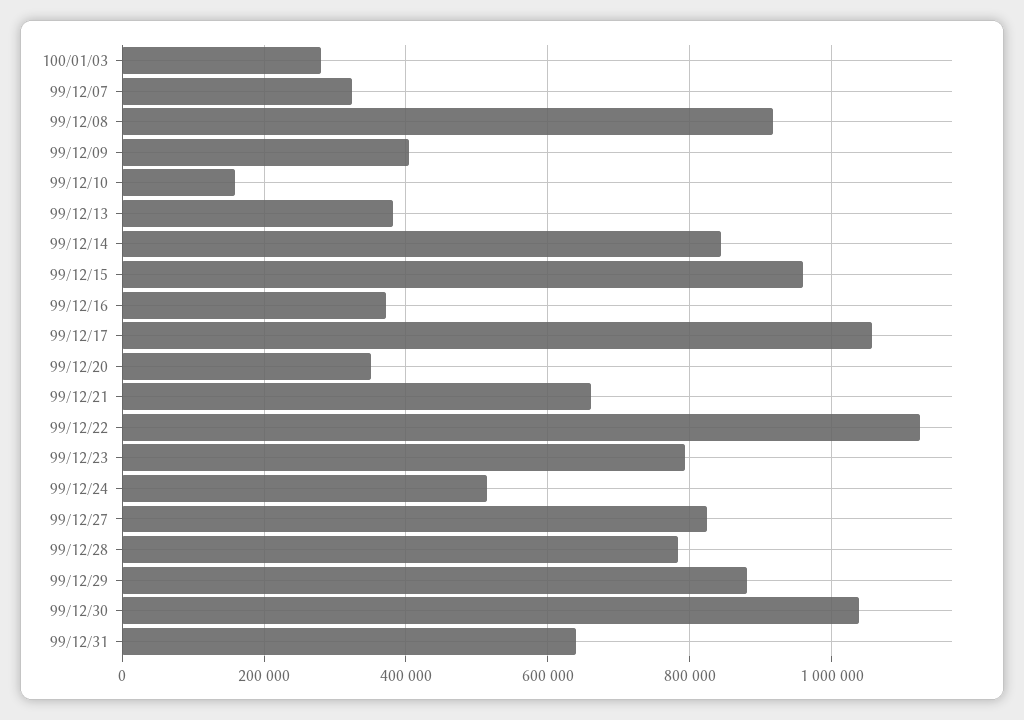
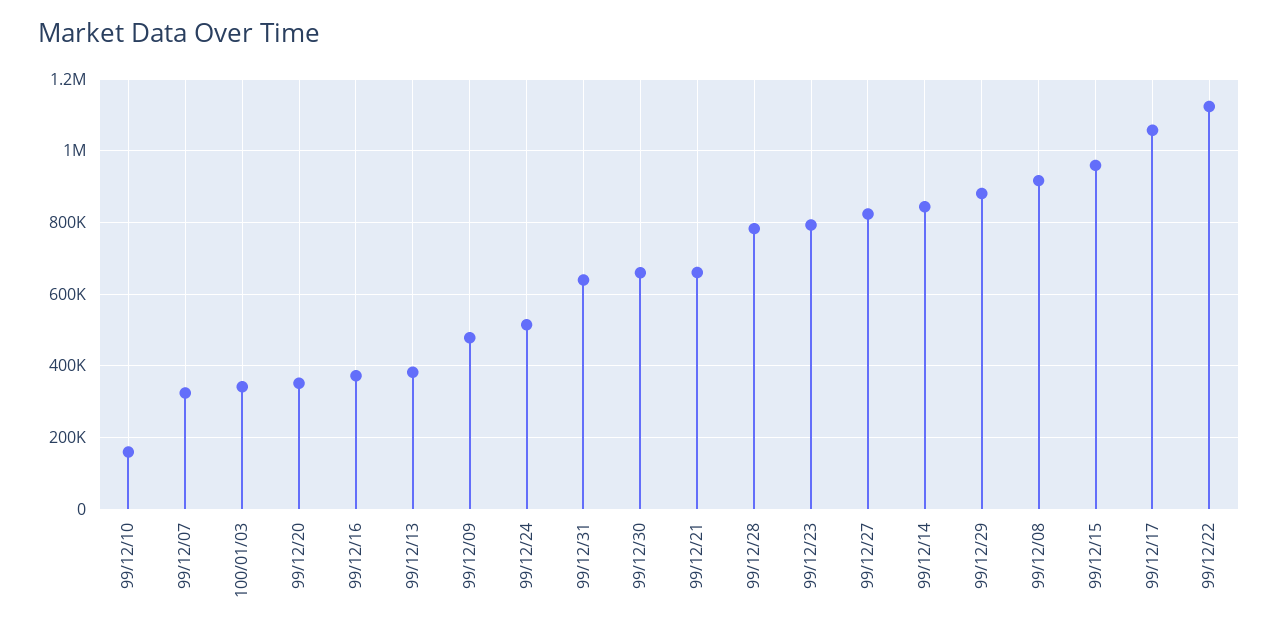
100/01/03: 280000 -> 340000
99/12/09: 400000 -> 480000
99/12/30: 1040000 -> 660000

